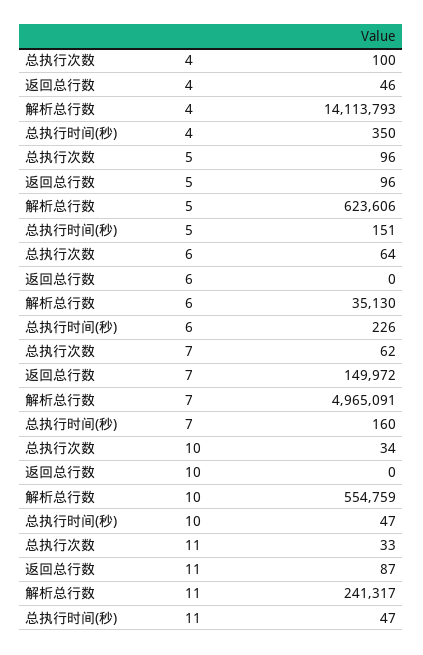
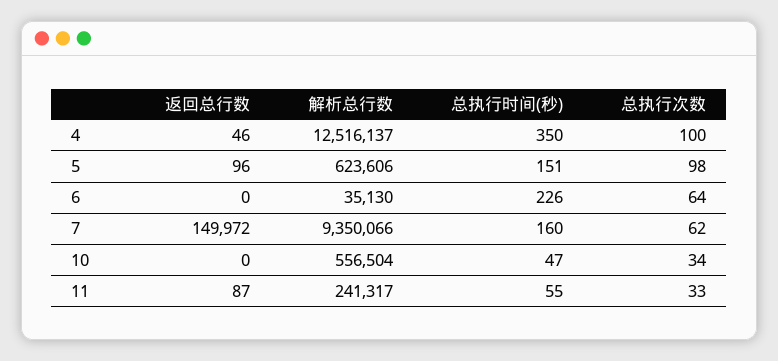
解析总行数, 4: 14113793 -> 12516137
总执行次数, 5: 96 -> 98
解析总行数, 7: 4965091 -> 9350066
解析总行数, 10: 554759 -> 556504
总执行时间(秒), 11: 47 -> 55

